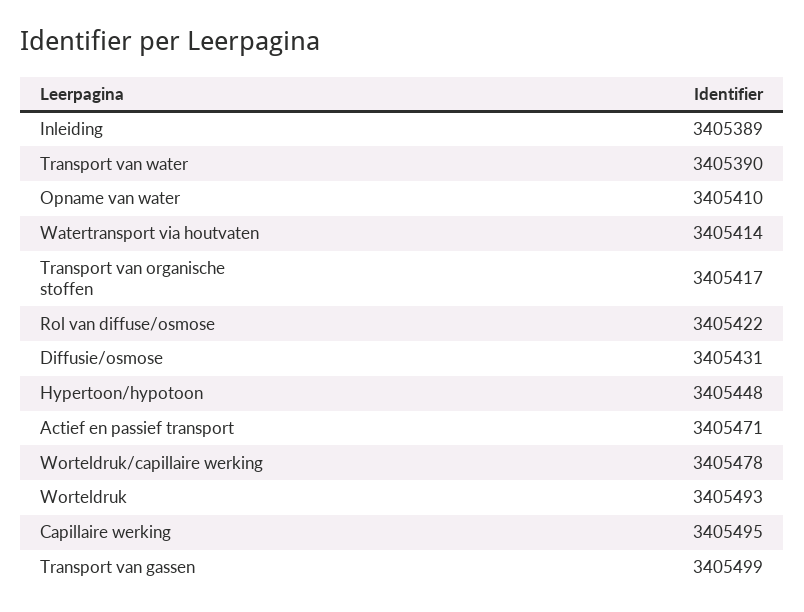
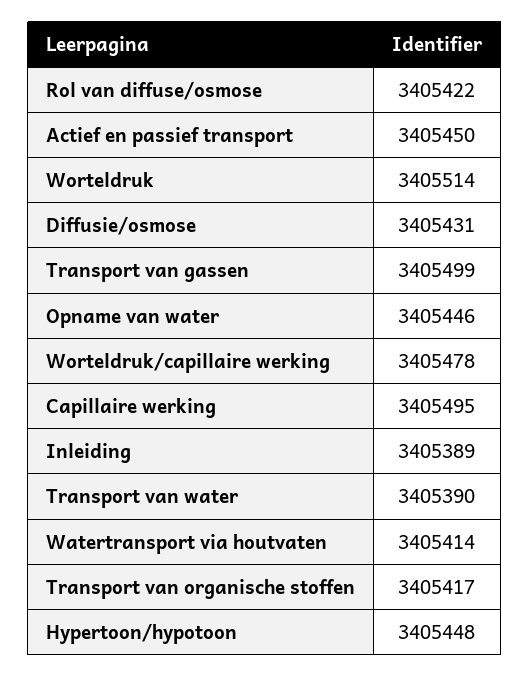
Opname van water: 3405410 -> 3405446
Actief en passief transport: 3405471 -> 3405450
Worteldruk: 3405493 -> 3405514

